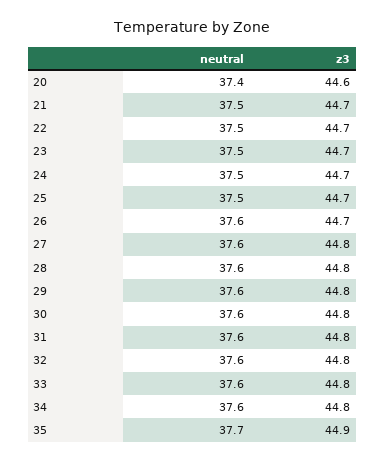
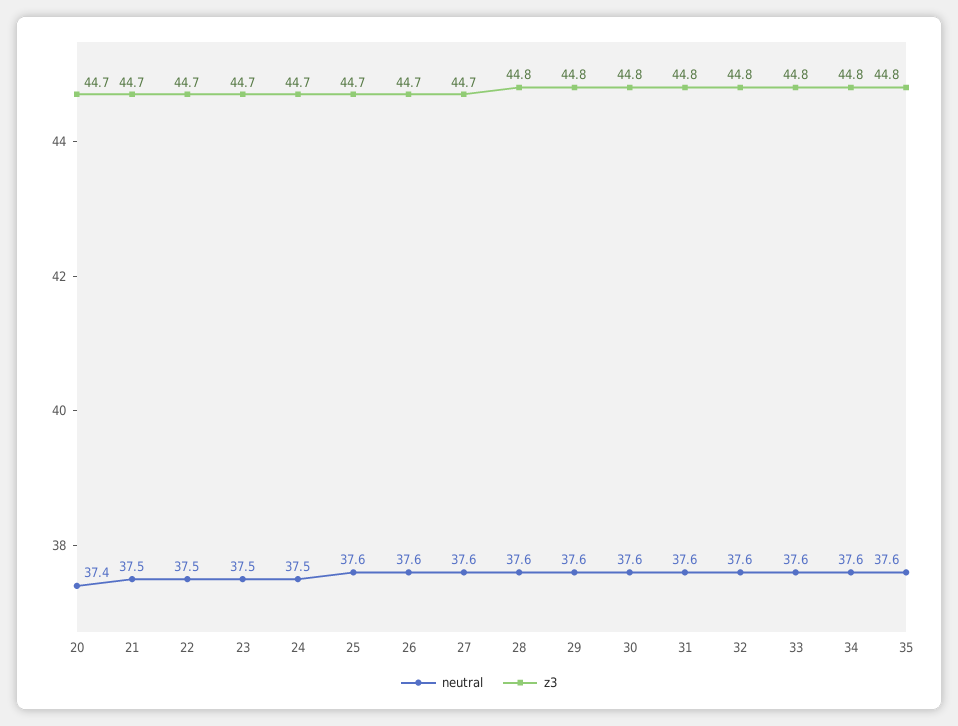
z3, 20: 44.6 -> 44.7
neutral, 25: 37.5 -> 37.6
z3, 27: 44.8 -> 44.7
neutral, 35: 37.7 -> 37.6
z3, 35: 44.9 -> 44.8

